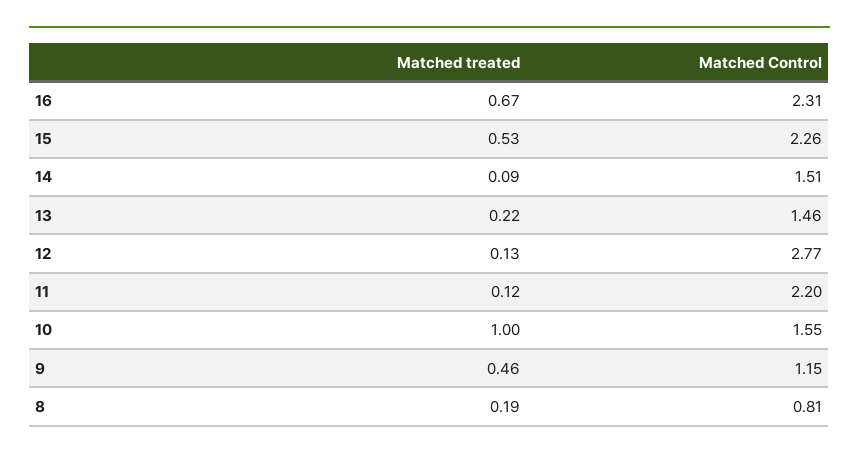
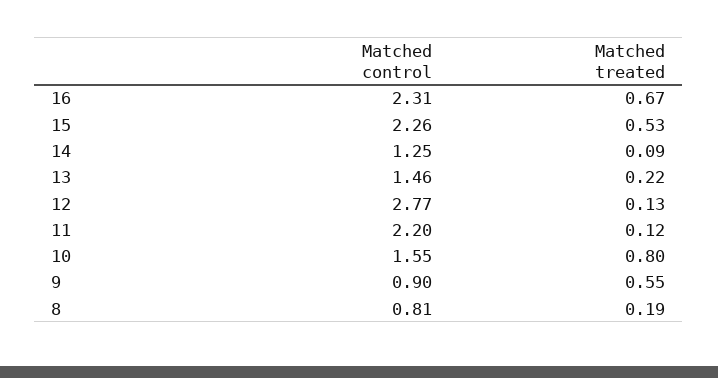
Matched Control, 14: 1.51 -> 1.25
Matched treated, 10: 1 -> 0.8
Matched treated, 9: 0.46 -> 0.55
Matched Control, 9: 1.15 -> 0.9

